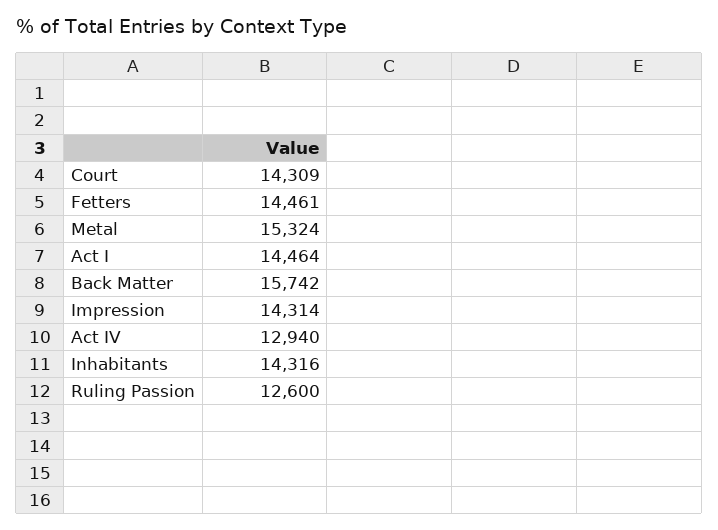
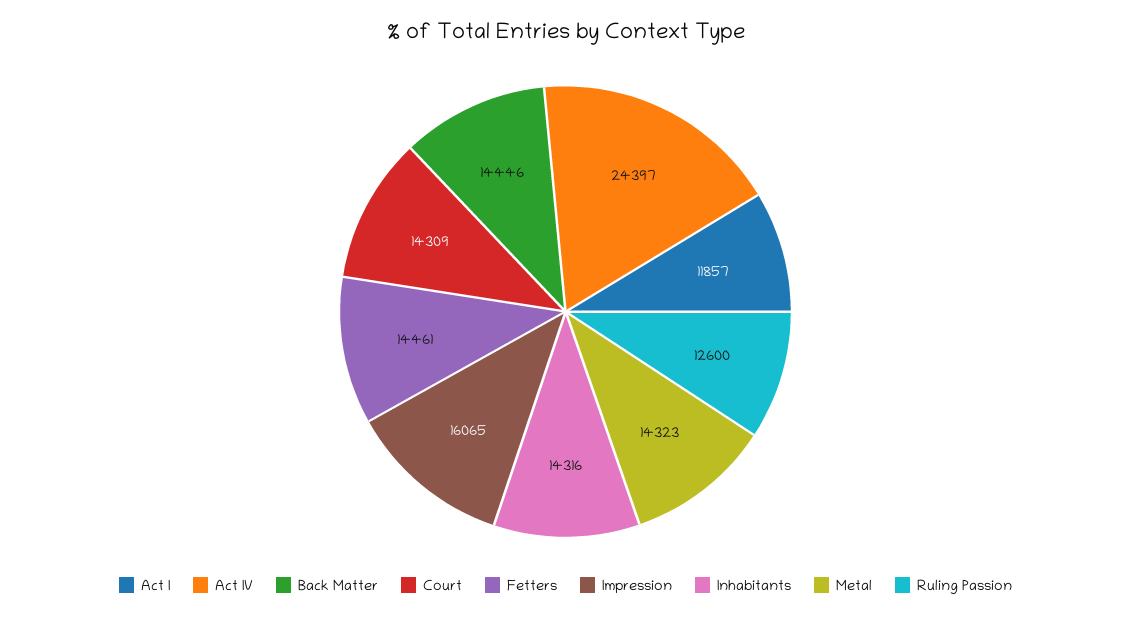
Metal: 15324 -> 14323
Act I: 14464 -> 11857
Back Matter: 15742 -> 14446
Impression: 14314 -> 16065
Act IV: 12940 -> 24397

